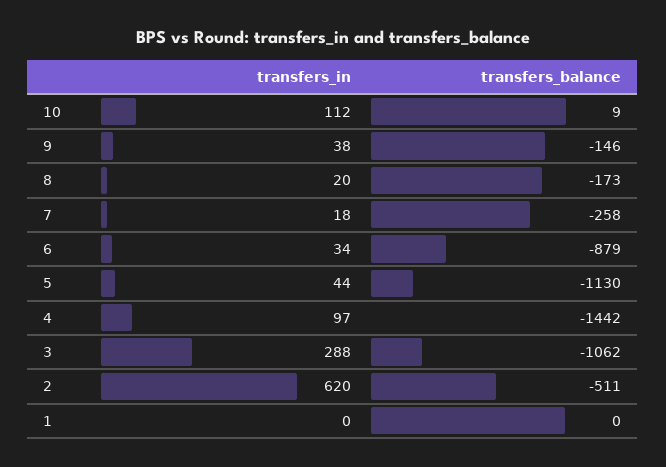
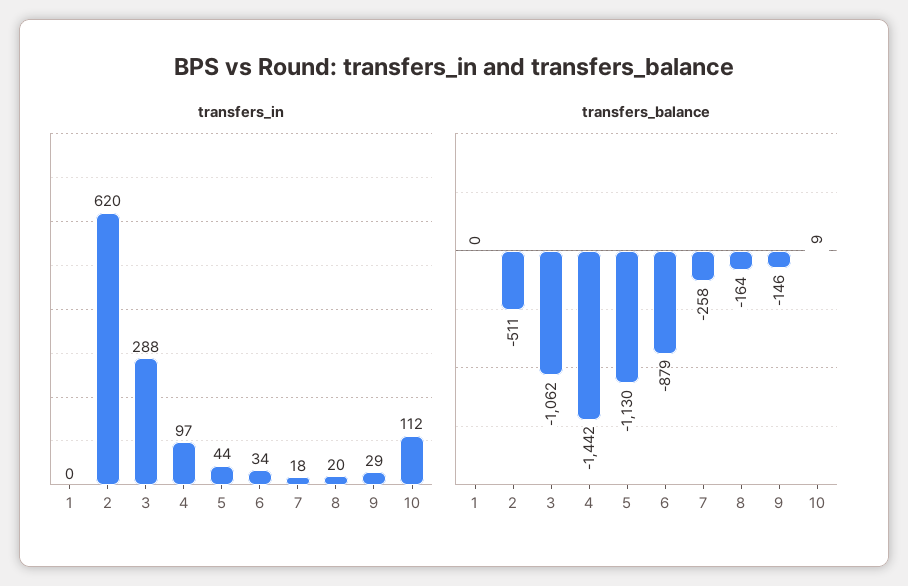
transfers_in, 9: 38 -> 29
transfers_balance, 8: -173 -> -164

